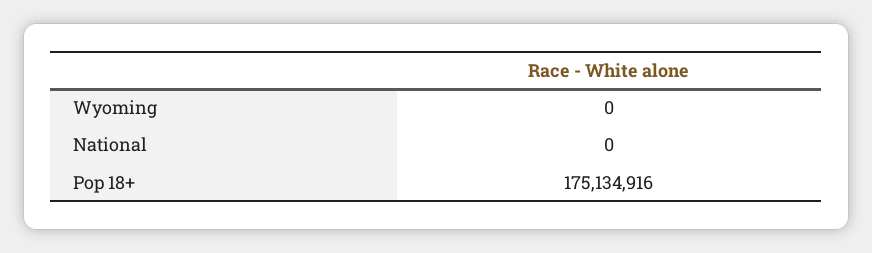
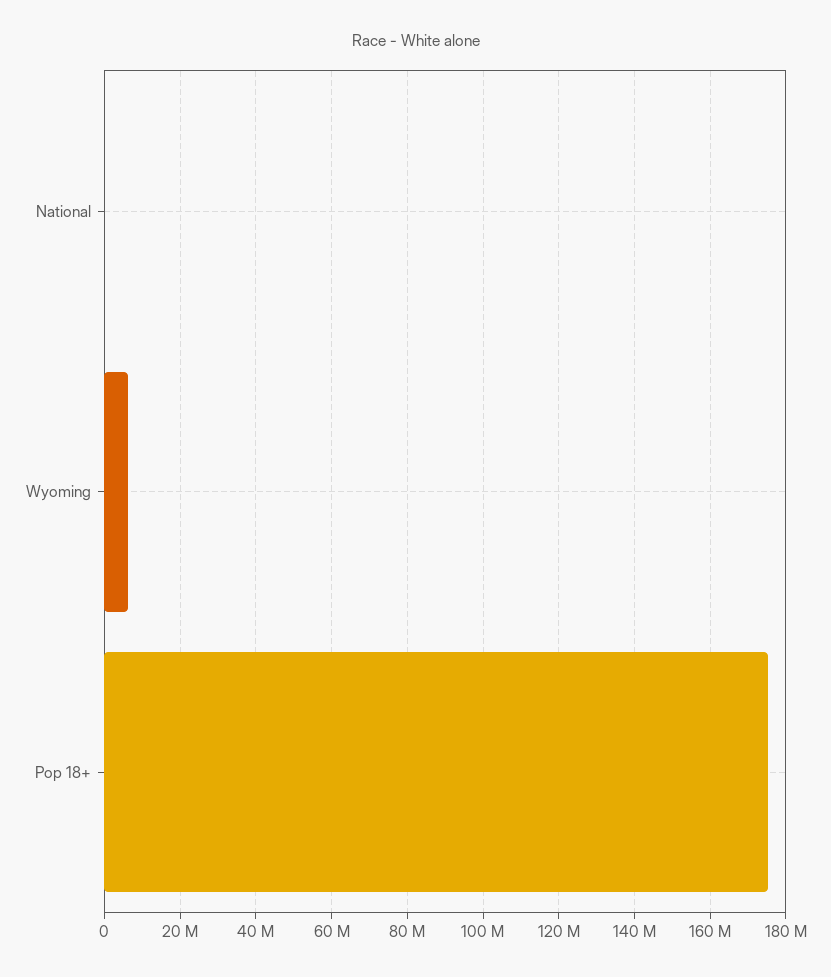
Wyoming: 0 -> 6000000

